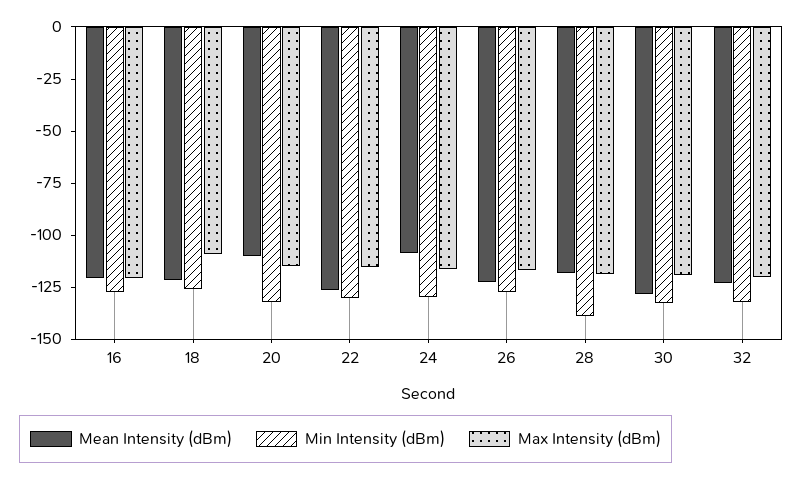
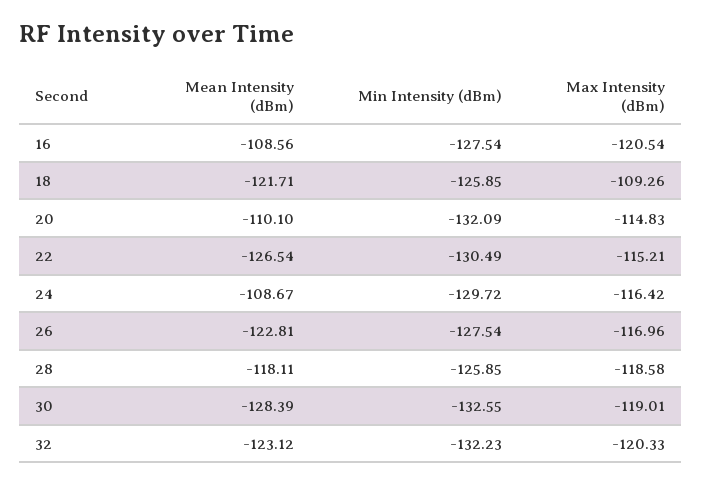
Mean Intensity (dBm), 16: -120 -> -108.56
Min Intensity (dBm), 28: -140 -> -125.85

